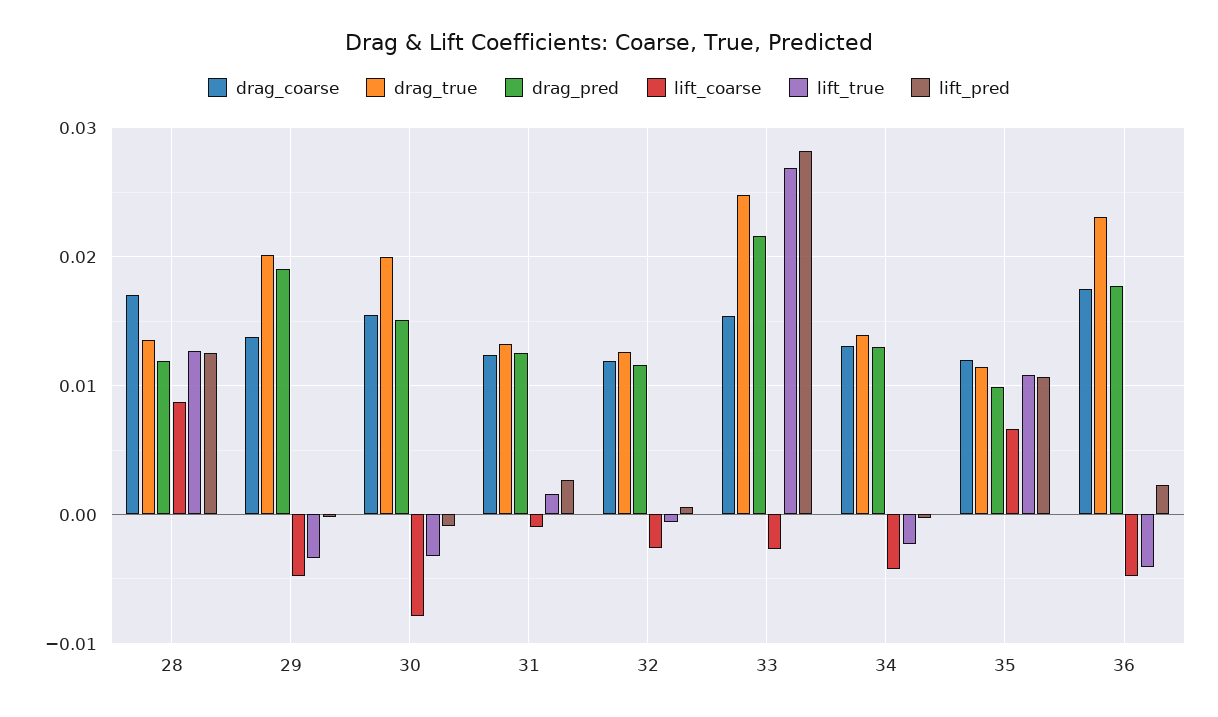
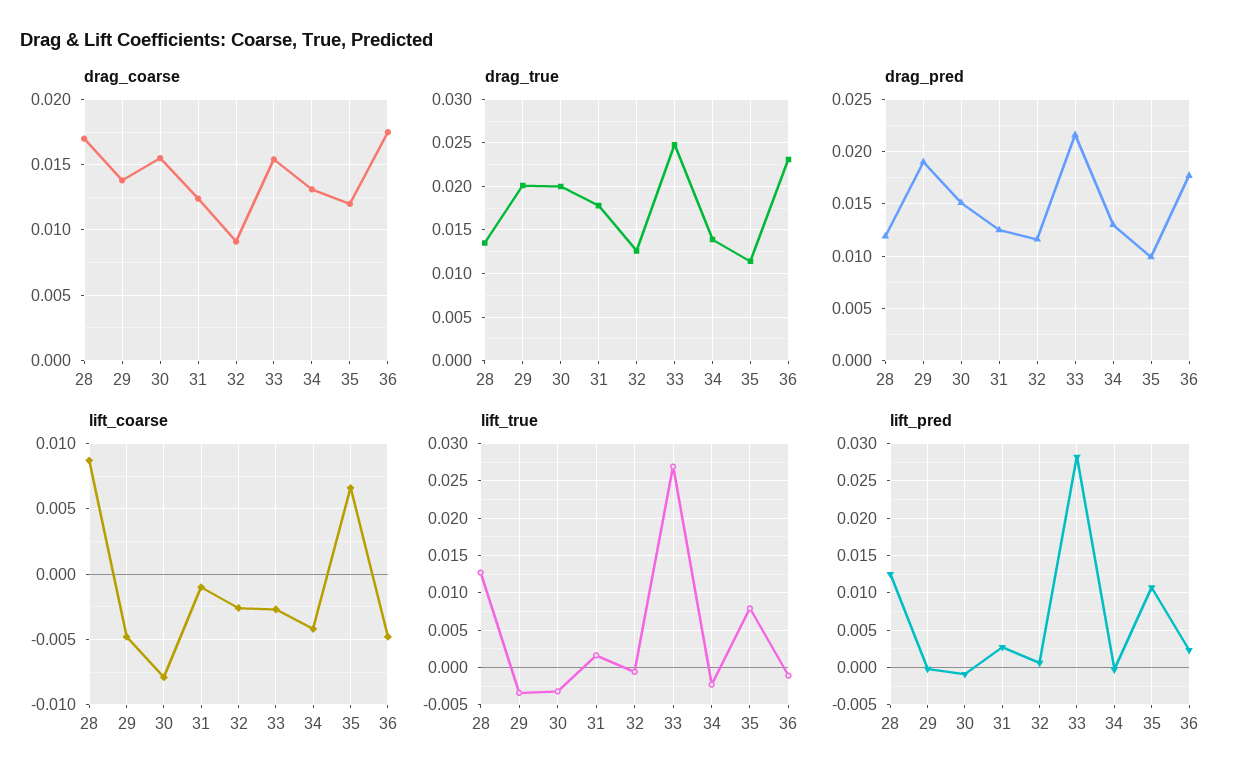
drag_true, 31: 0.013 -> 0.018
drag_coarse, 32: 0.012 -> 0.009
lift_true, 35: 0.011 -> 0.008
lift_true, 36: -0.004 -> -0.001

